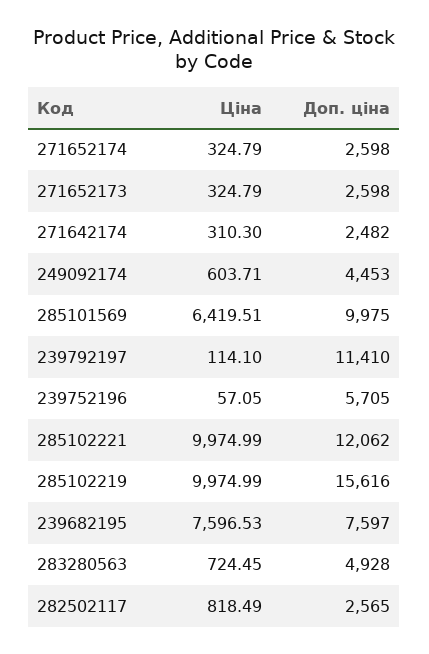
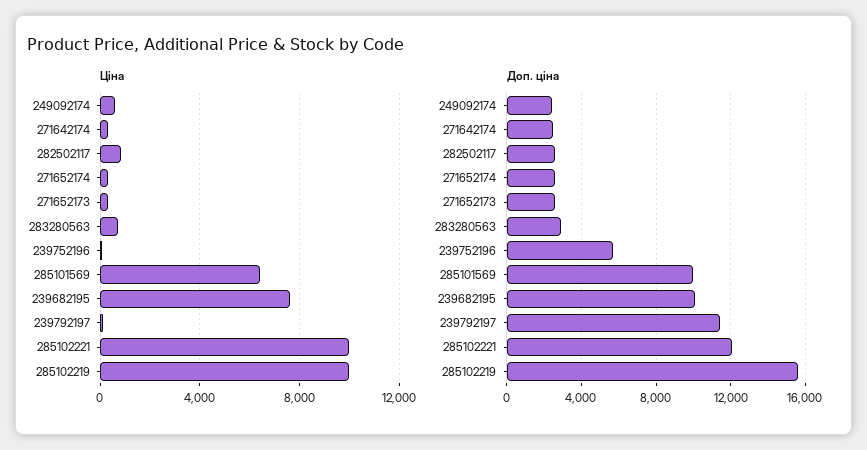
Доп. ціна, 249092174: 4453 -> 2500
Доп. ціна, 239682195: 7597 -> 10000
Доп. ціна, 283280563: 4928 -> 3000

